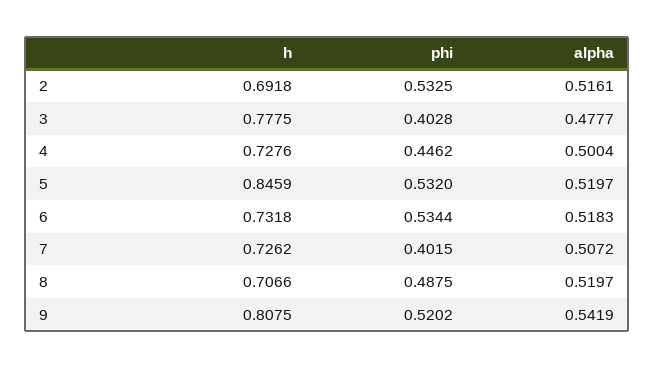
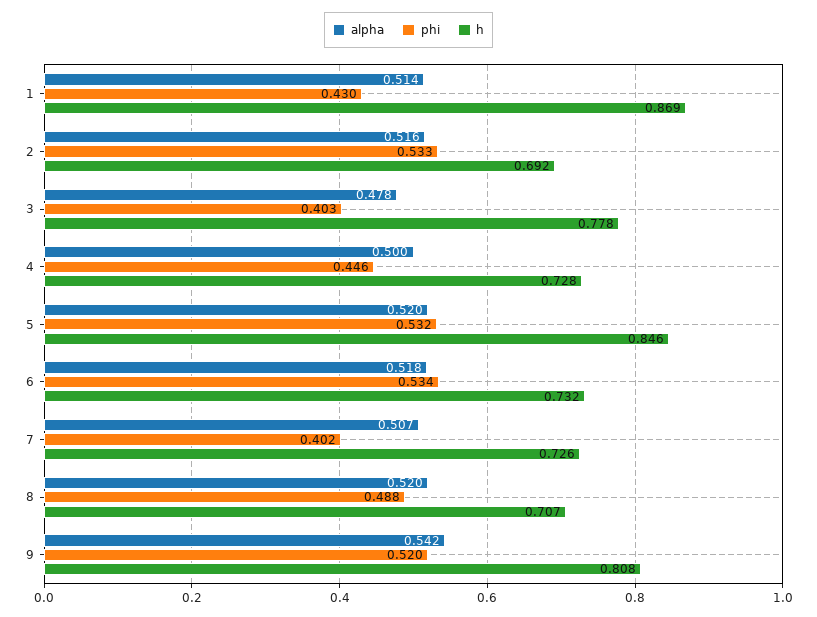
alpha, 1: none -> 0.514
phi, 1: none -> 0.43
h, 1: none -> 0.869

